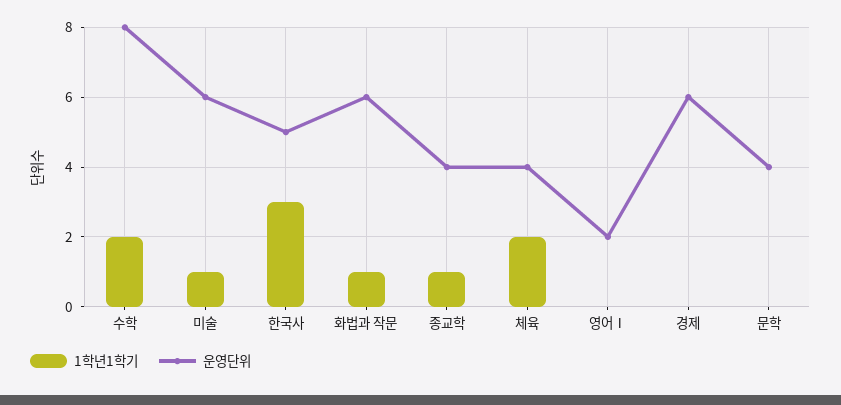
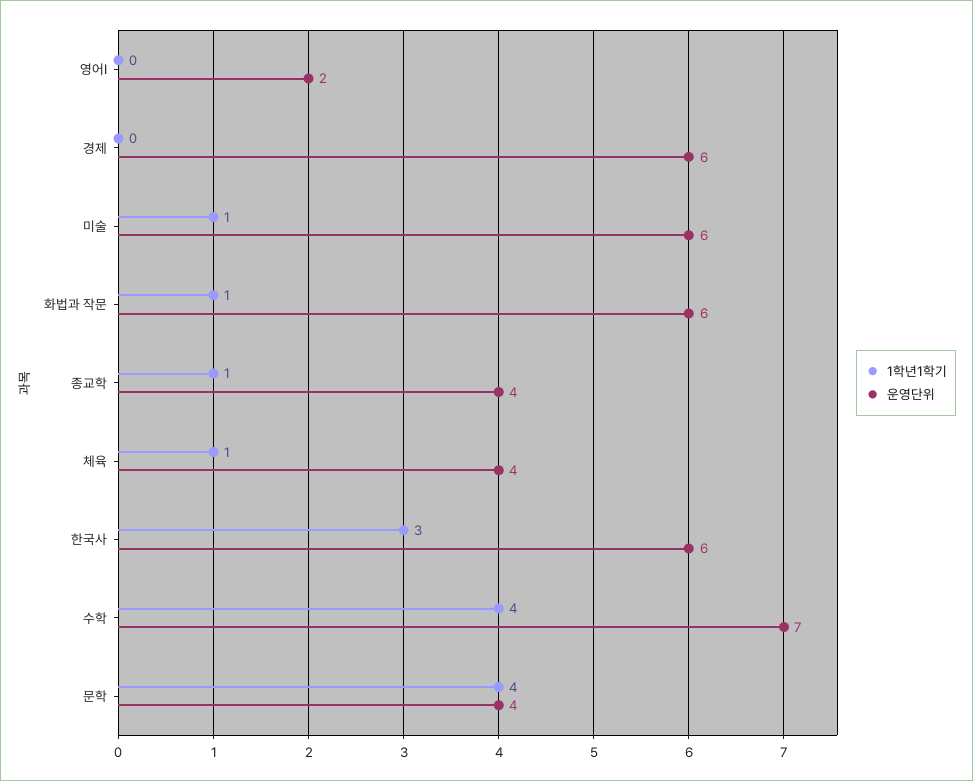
1학년1학기, 수학: 2 -> 4
운영단위, 수학: 8 -> 7
운영단위, 한국사: 5 -> 6
1학년1학기, 체육: 2 -> 1
1학년1학기, 문학: 0 -> 4

